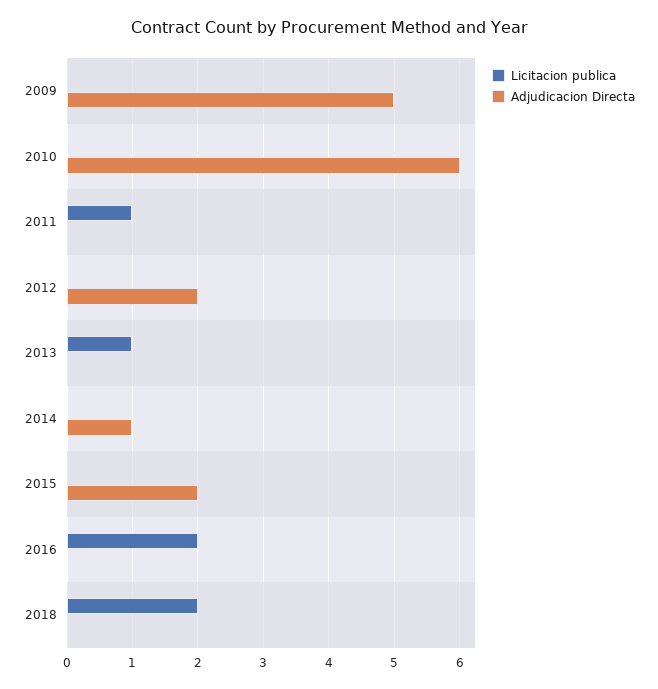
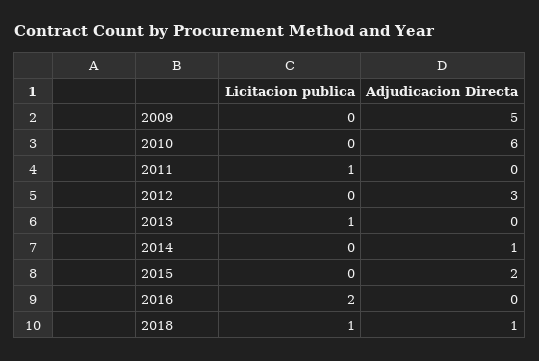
Adjudicacion Directa, 2012: 2 -> 3
Licitacion publica, 2018: 2 -> 1
Adjudicacion Directa, 2018: 0 -> 1

